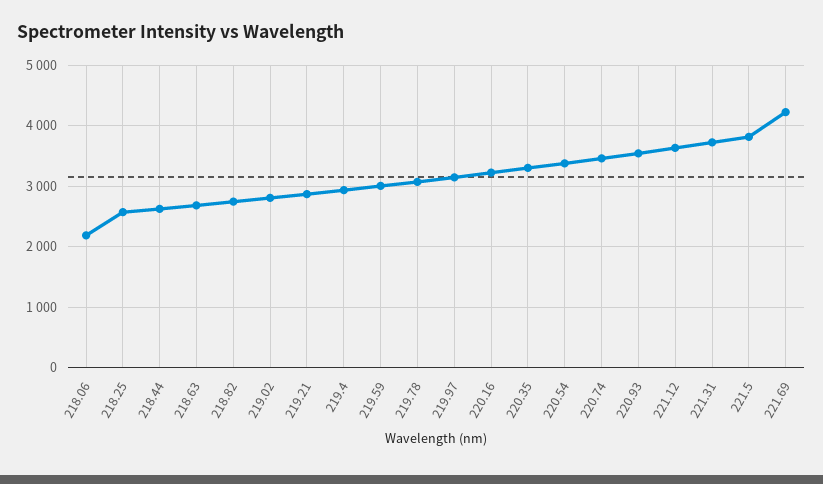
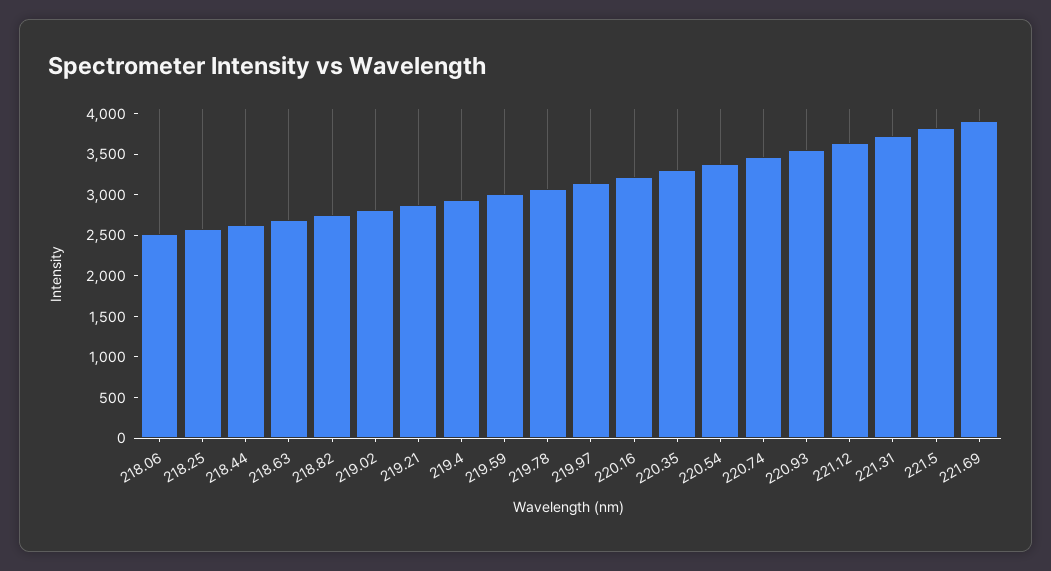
218.06: 2200 -> 2500
221.69: 4200 -> 3900

